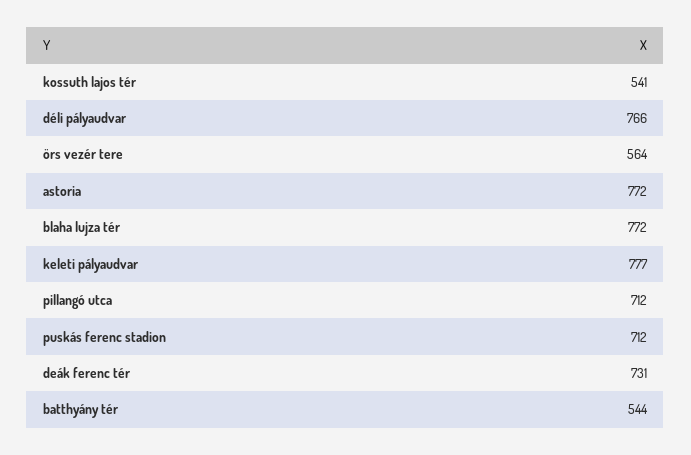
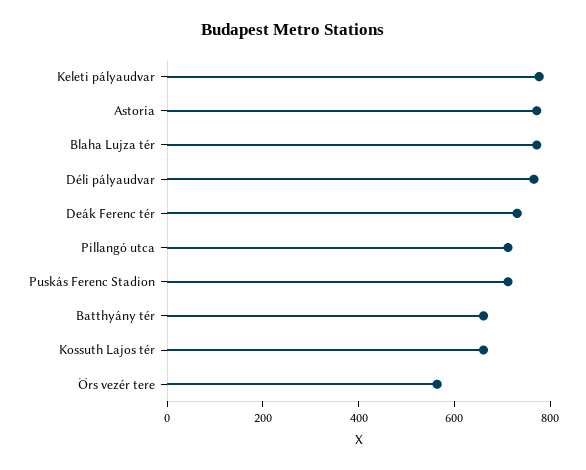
kossuth lajos tér: 541 -> 650
batthyány tér: 544 -> 650

